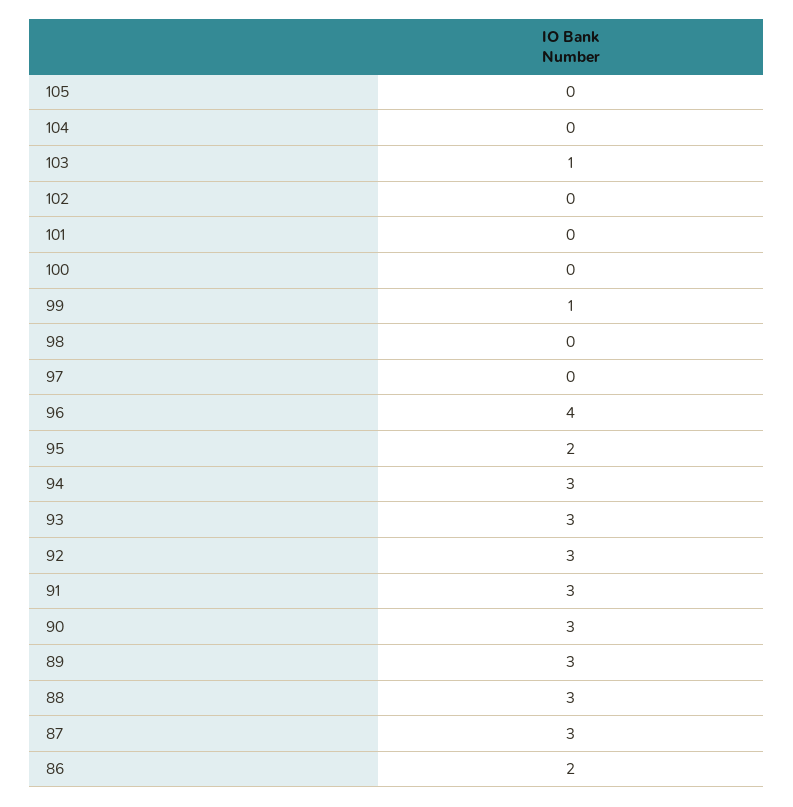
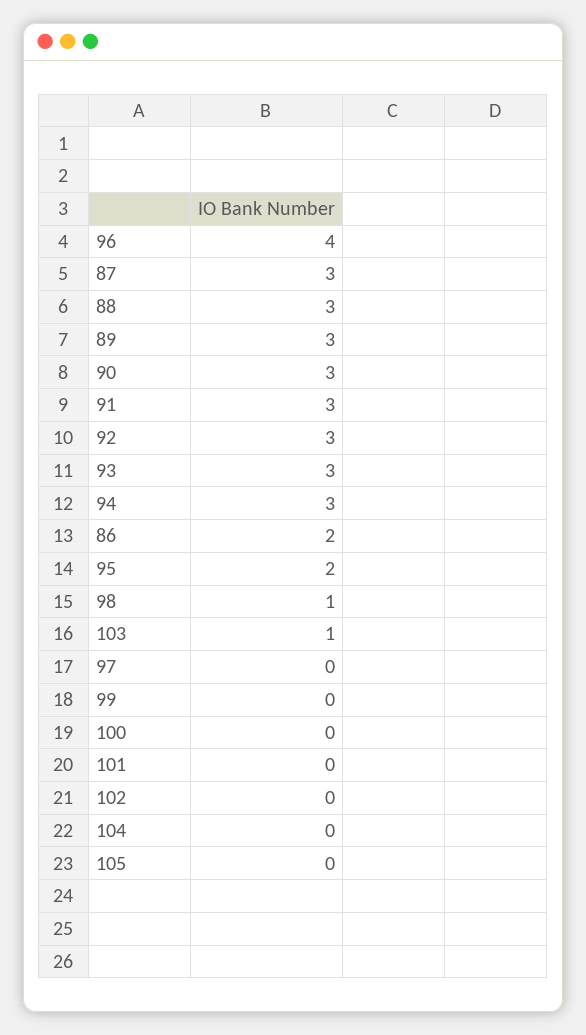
99: 1 -> 0
98: 0 -> 1

